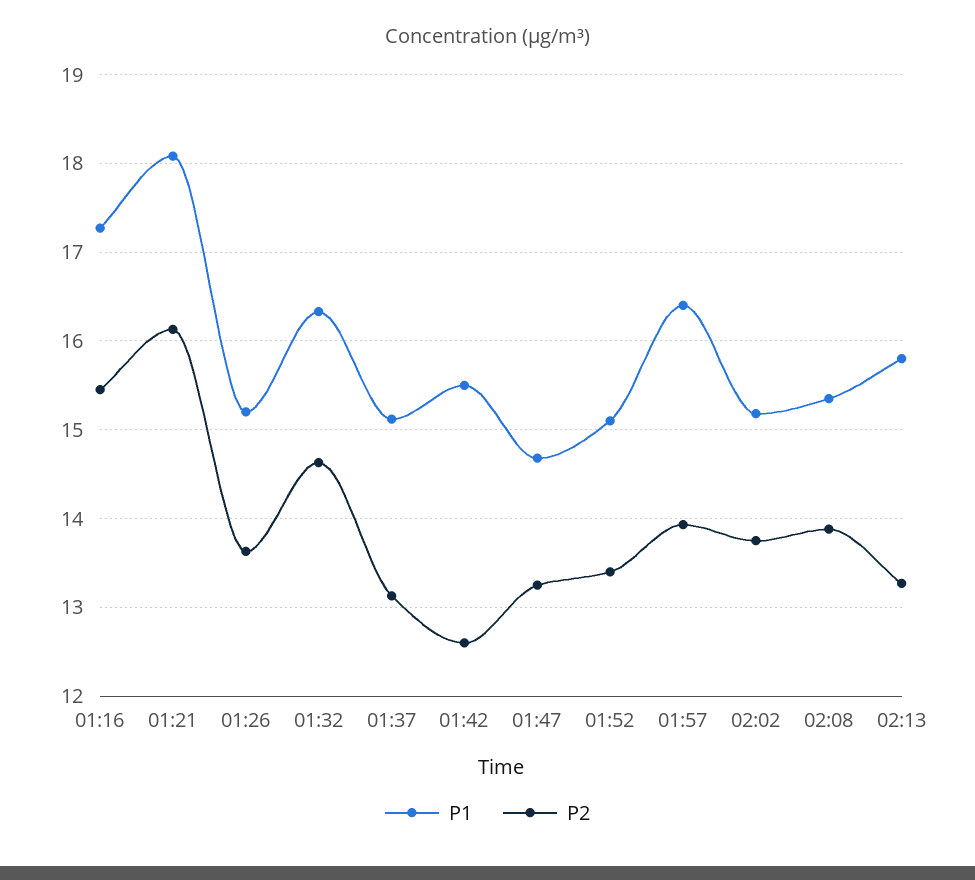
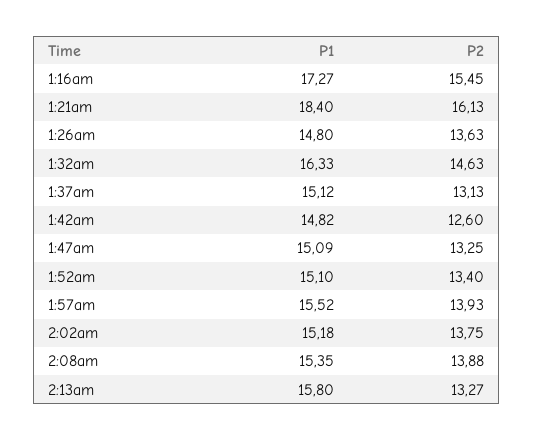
P1, 01:21: 18.1 -> 18.4
P1, 01:26: 15.2 -> 14.8
P1, 01:42: 15.5 -> 14.82
P1, 01:47: 14.7 -> 15.09
P1, 01:57: 16.4 -> 15.52

